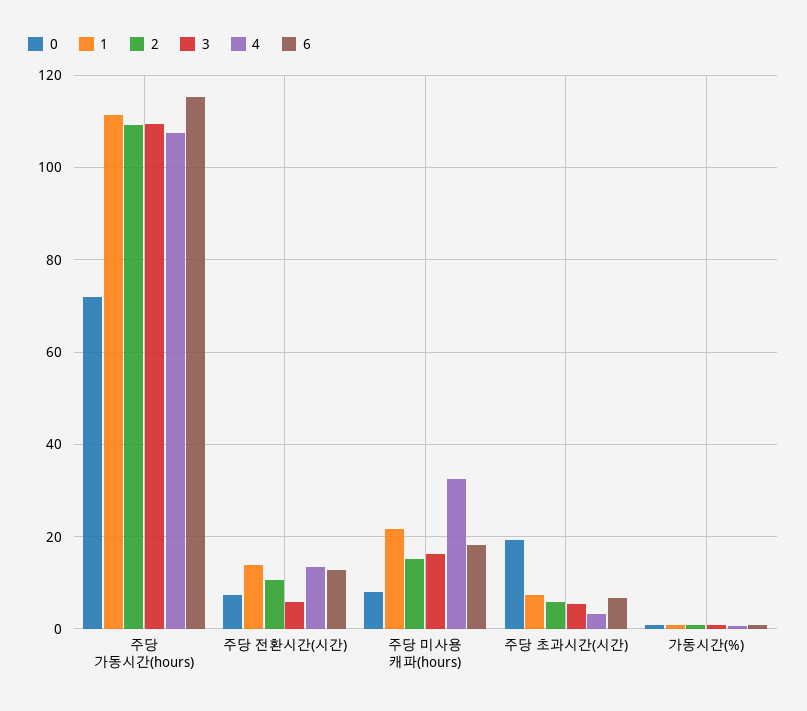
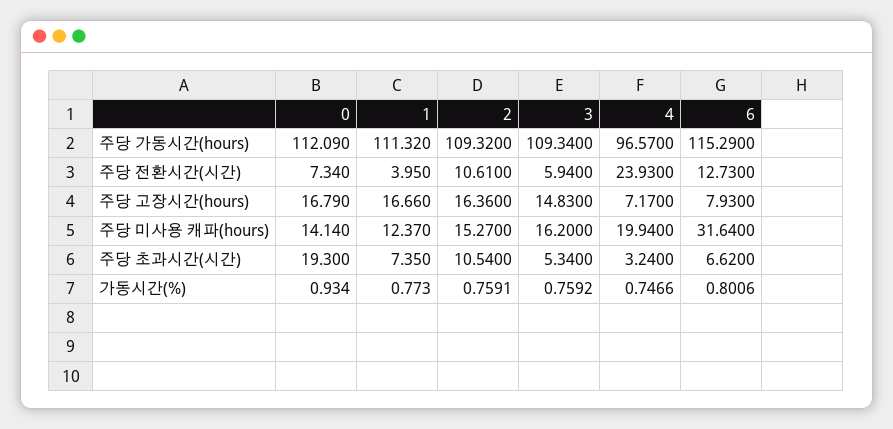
0, 주당 가동시간(hours): 72 -> 112.09
4, 주당 가동시간(hours): 108 -> 96.57
1, 주당 전환시간(시간): 14 -> 3.95
4, 주당 전환시간(시간): 14 -> 23.93
0, 주당 미사용 캐파(hours): 8 -> 14.14
1, 주당 미사용 캐파(hours): 22 -> 12.37
4, 주당 미사용 캐파(hours): 32 -> 19.94
6, 주당 미사용 캐파(hours): 18 -> 31.64
2, 주당 초과시간(시간): 6 -> 10.54
0, 주당 고장시간(hours): none -> 16.79
1, 주당 고장시간(hours): none -> 16.66
2, 주당 고장시간(hours): none -> 16.36
3, 주당 고장시간(hours): none -> 14.83
4, 주당 고장시간(hours): none -> 7.17
6, 주당 고장시간(hours): none -> 7.93

